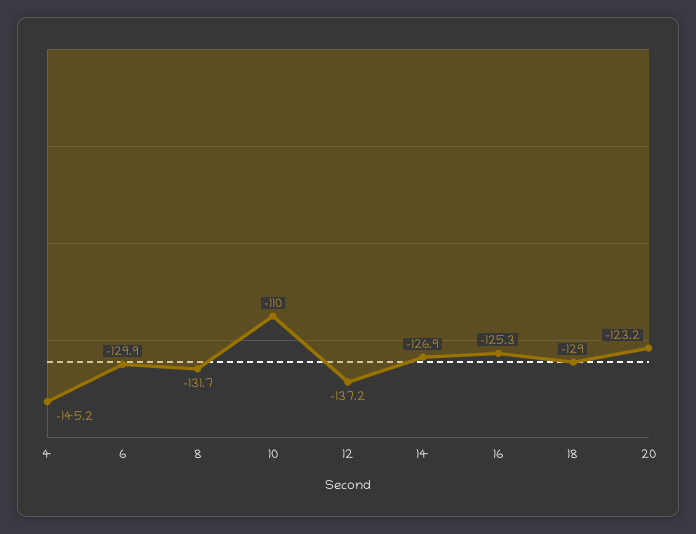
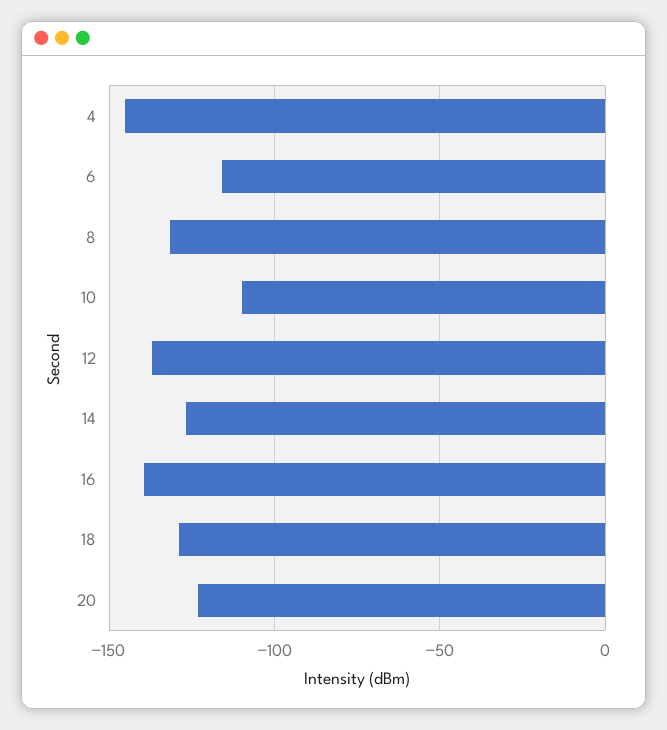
6: -129.9 -> -115
16: -125.3 -> -140

